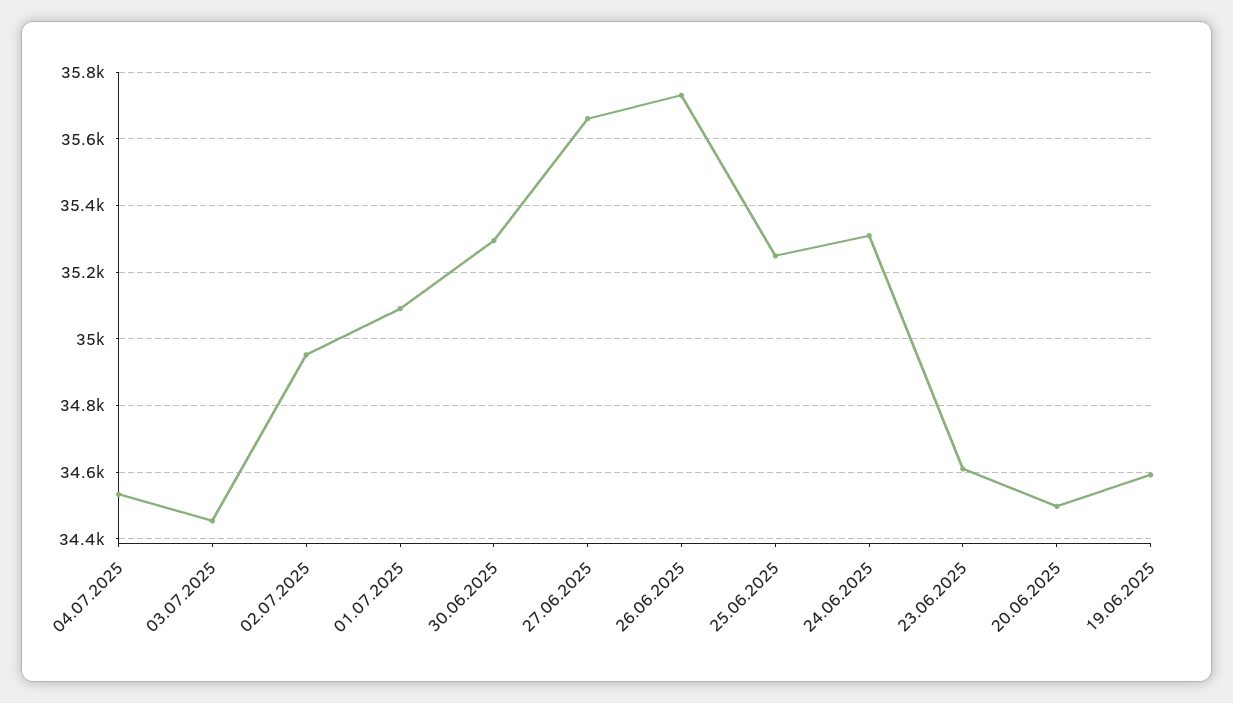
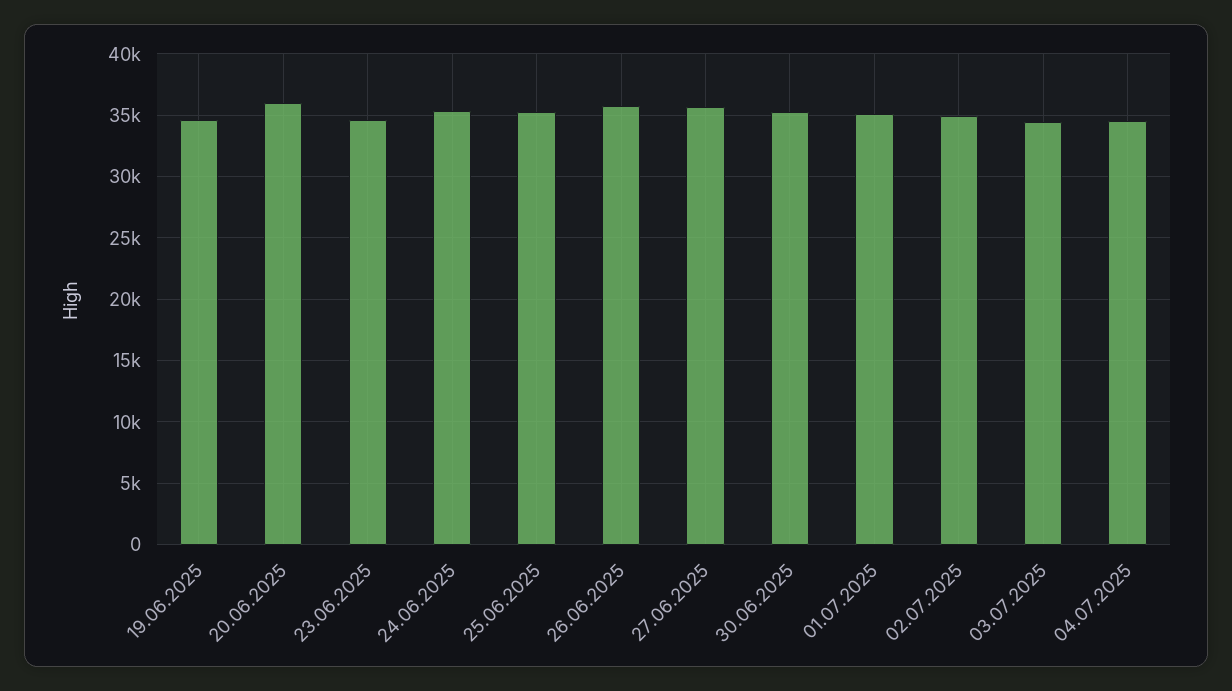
20.06.2025: 34500 -> 36000

